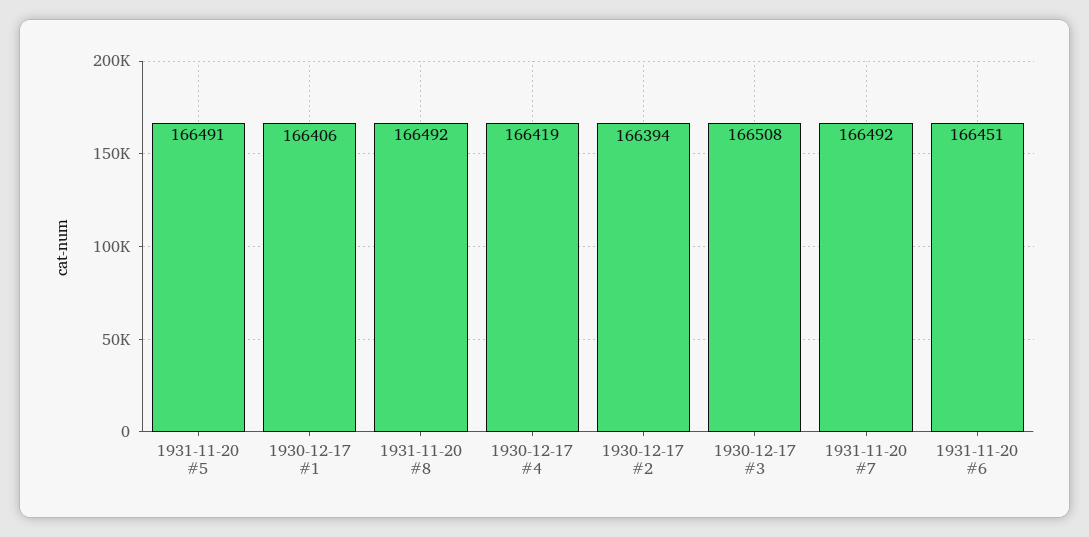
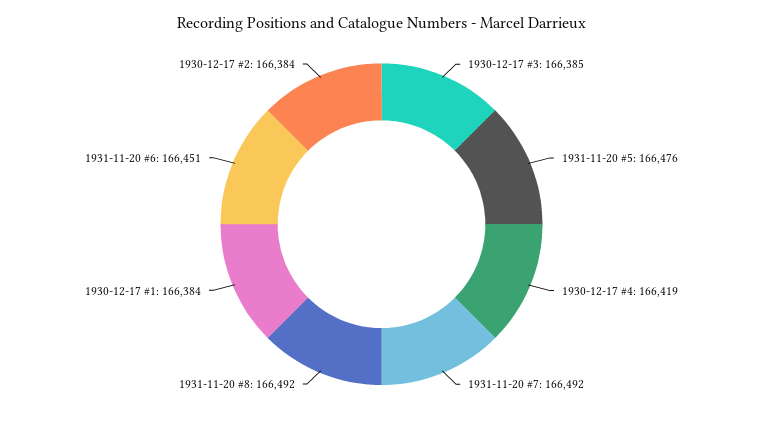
1931-11-20 #5: 166491 -> 166476
1930-12-17 #1: 166406 -> 166384
1930-12-17 #2: 166394 -> 166384
1930-12-17 #3: 166508 -> 166385

